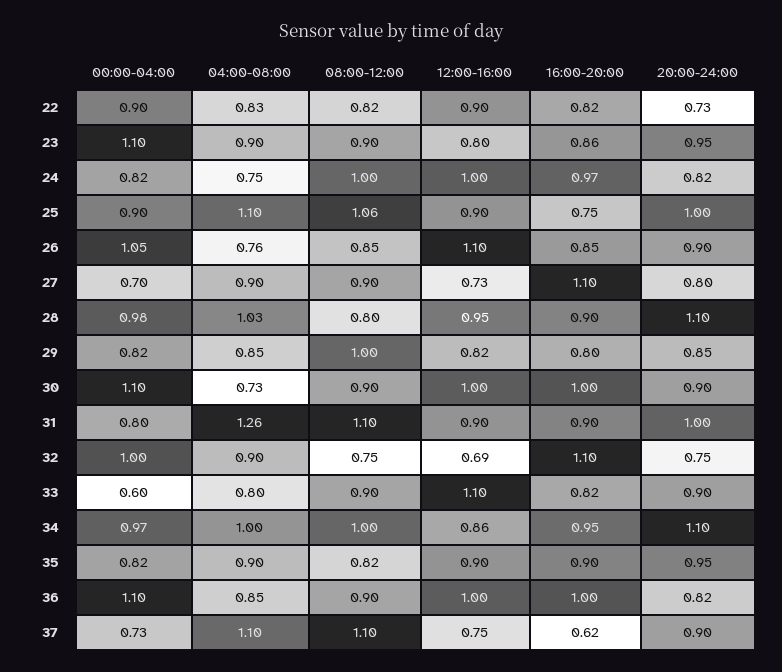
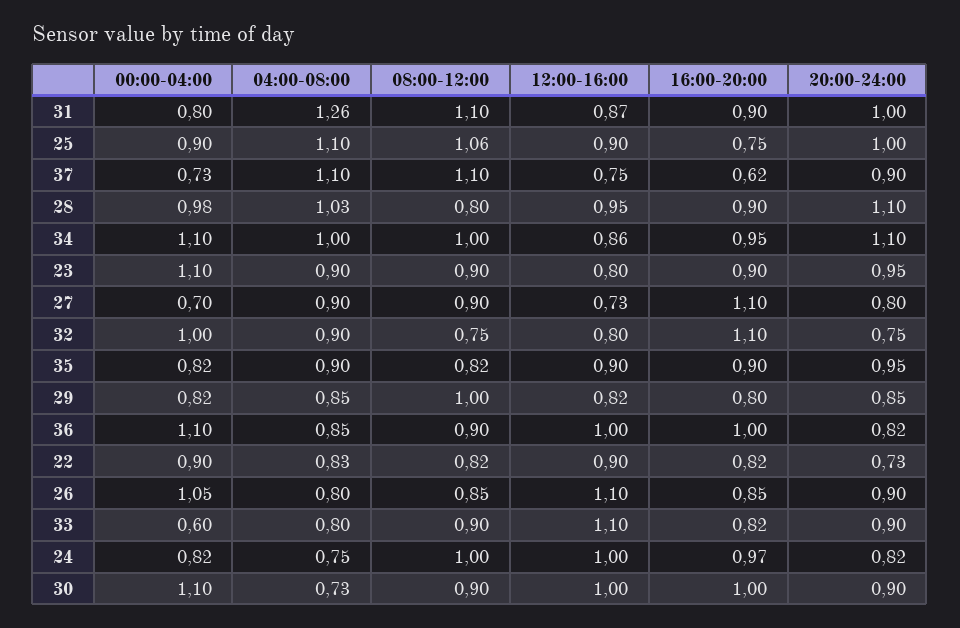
16:00-20:00, 23: 0.86 -> 0.9
04:00-08:00, 26: 0.76 -> 0.8
12:00-16:00, 31: 0.9 -> 0.87
12:00-16:00, 32: 0.69 -> 0.8
00:00-04:00, 34: 0.97 -> 1.1

